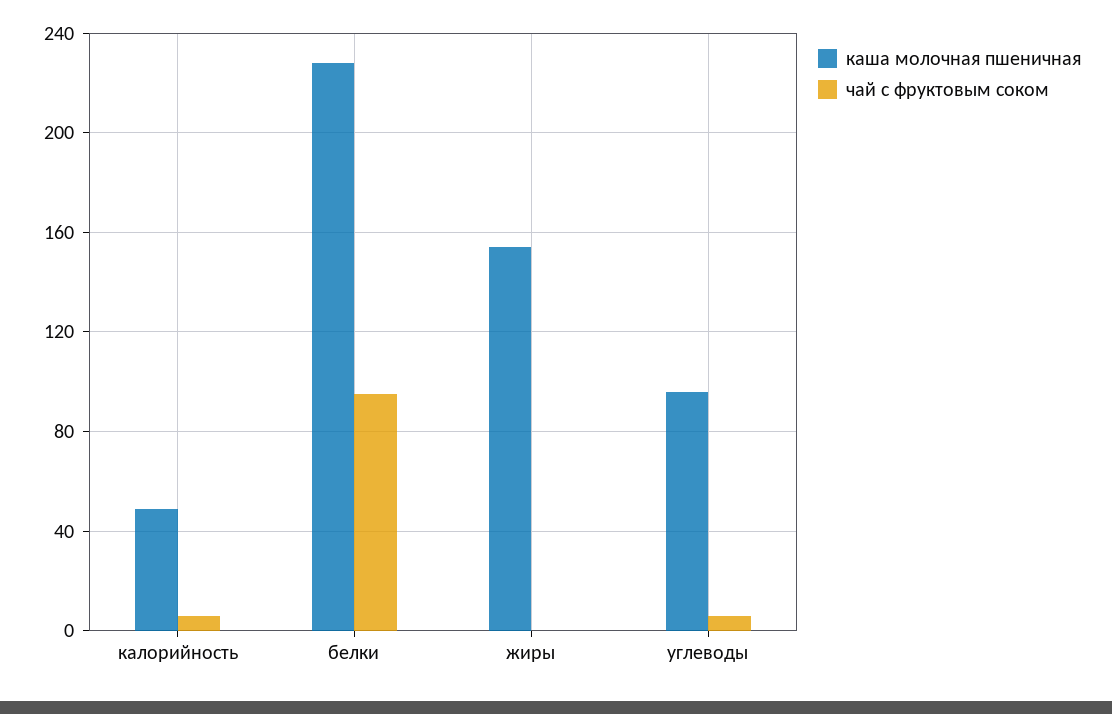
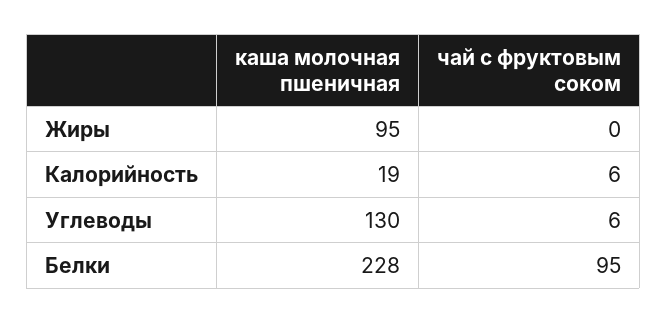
каша молочная пшеничная, калорийность: 50 -> 19
каша молочная пшеничная, жиры: 155 -> 95
каша молочная пшеничная, углеводы: 95 -> 130

